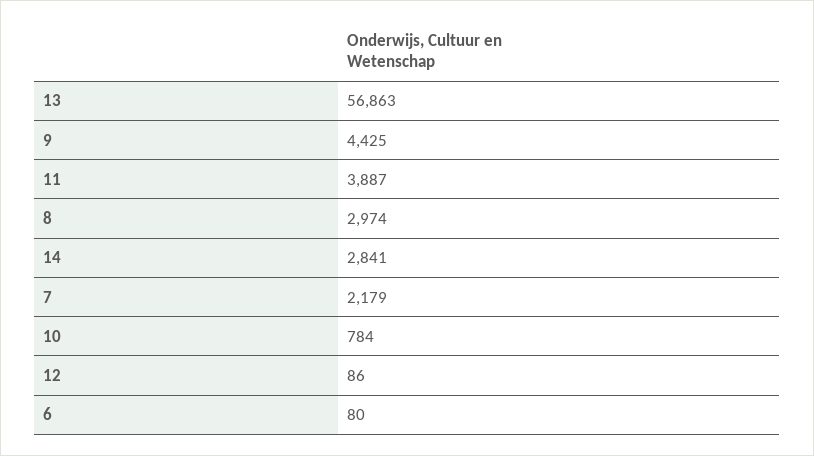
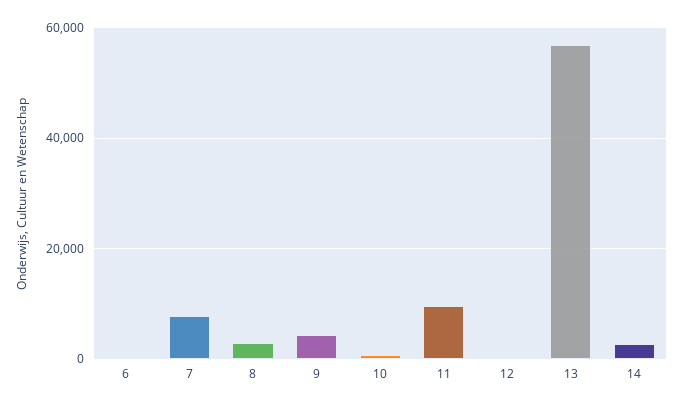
11: 3887 -> 10000
7: 2179 -> 8000

